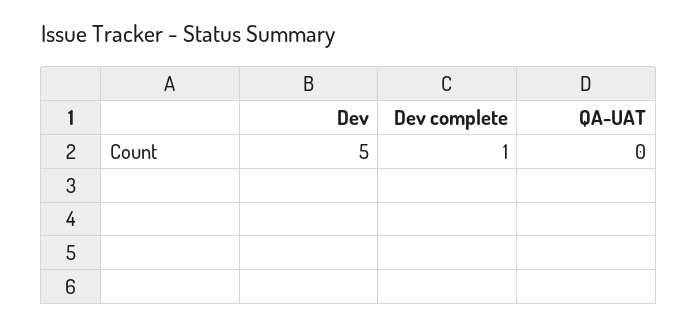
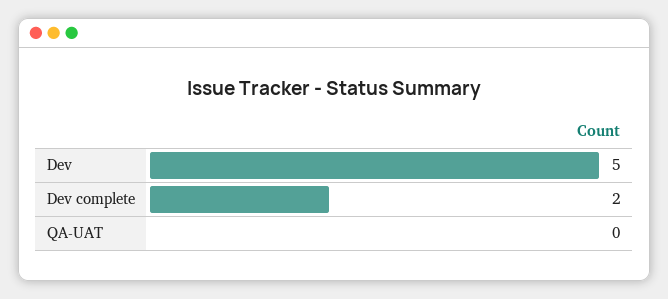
Dev complete: 1 -> 2

